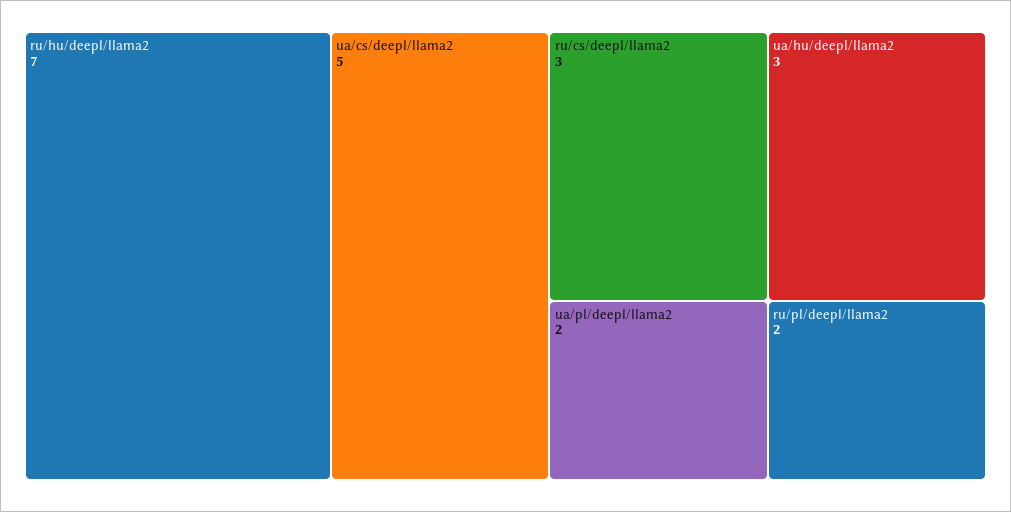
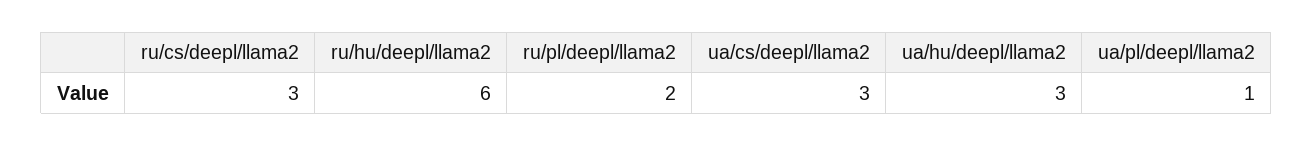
ru/hu/deepl/llama2: 7 -> 6
ua/cs/deepl/llama2: 5 -> 3
ua/pl/deepl/llama2: 2 -> 1

